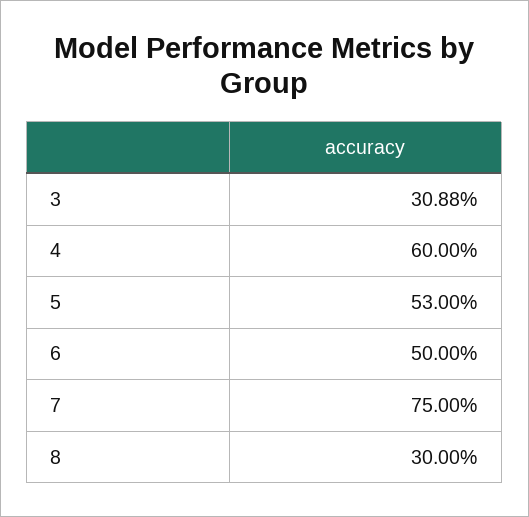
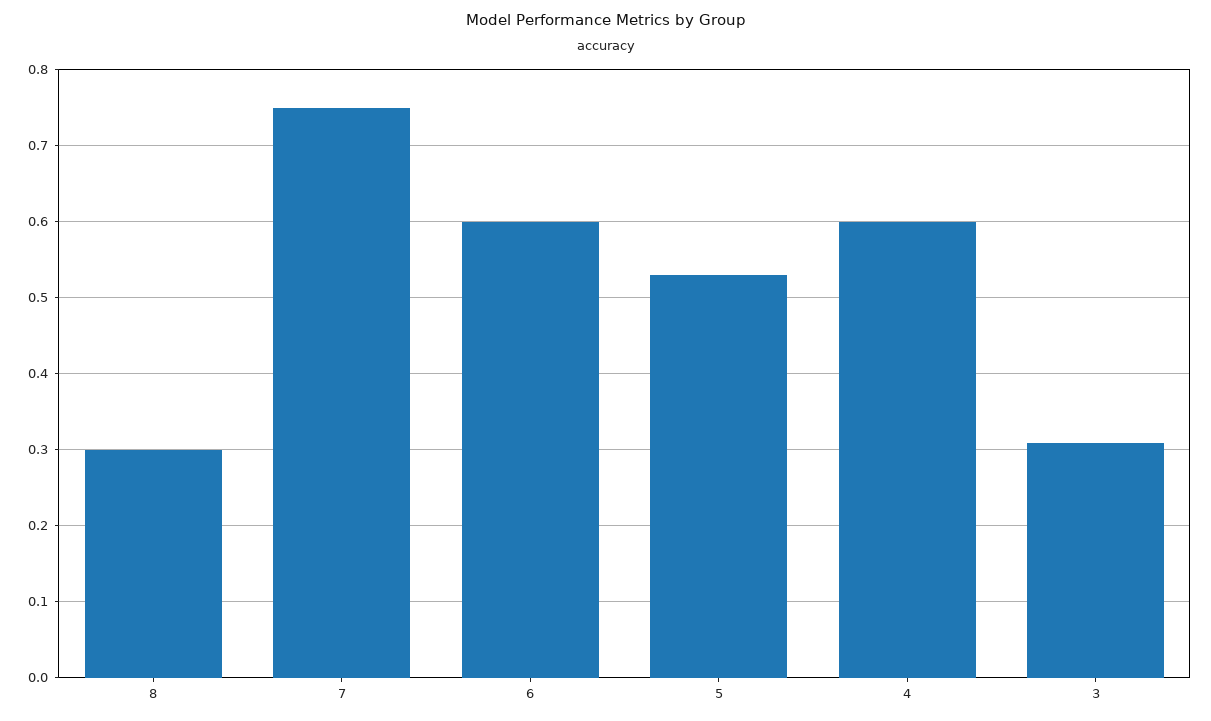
6: 0.5 -> 0.6

